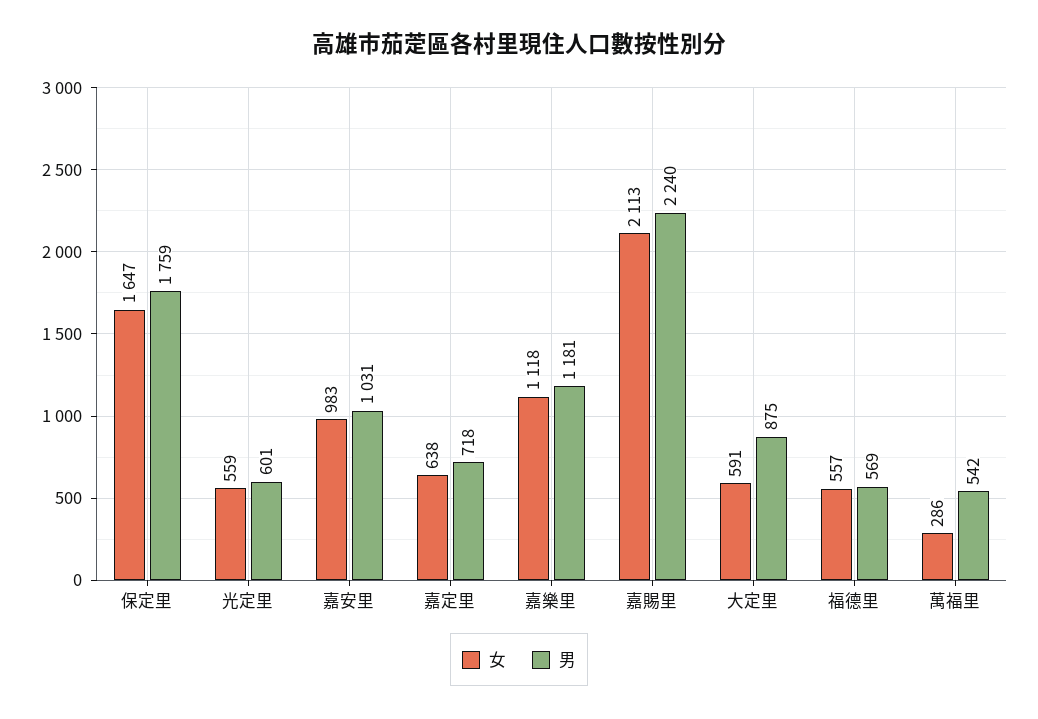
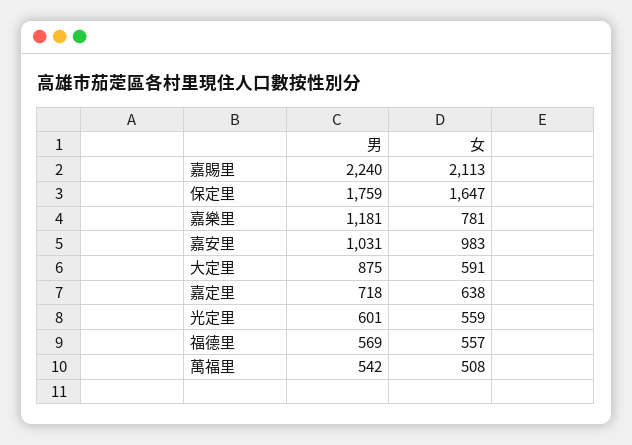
女, 嘉樂里: 1118 -> 781
女, 萬福里: 286 -> 508

